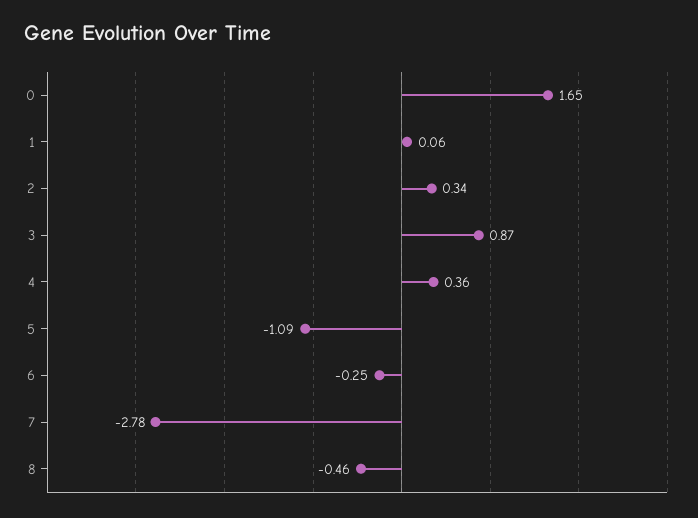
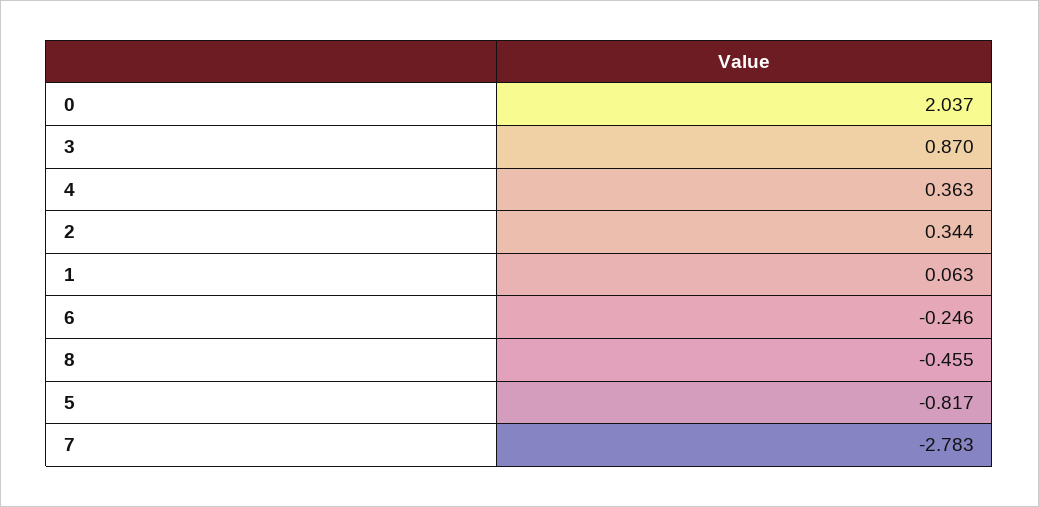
0: 1.65 -> 2.037
5: -1.09 -> -0.817

